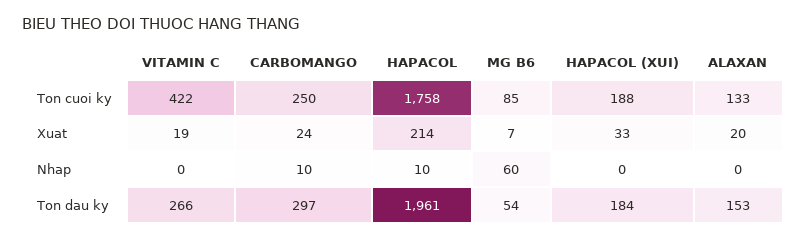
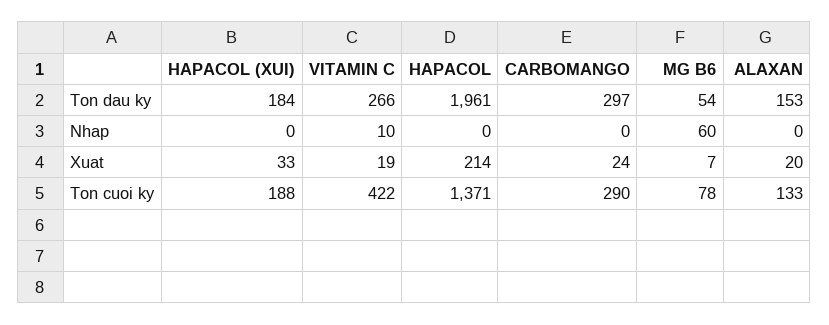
CARBOMANGO, Ton cuoi ky: 250 -> 290
HAPACOL, Ton cuoi ky: 1758 -> 1371
MG B6, Ton cuoi ky: 85 -> 78
VITAMIN C, Nhap: 0 -> 10
CARBOMANGO, Nhap: 10 -> 0
HAPACOL, Nhap: 10 -> 0

